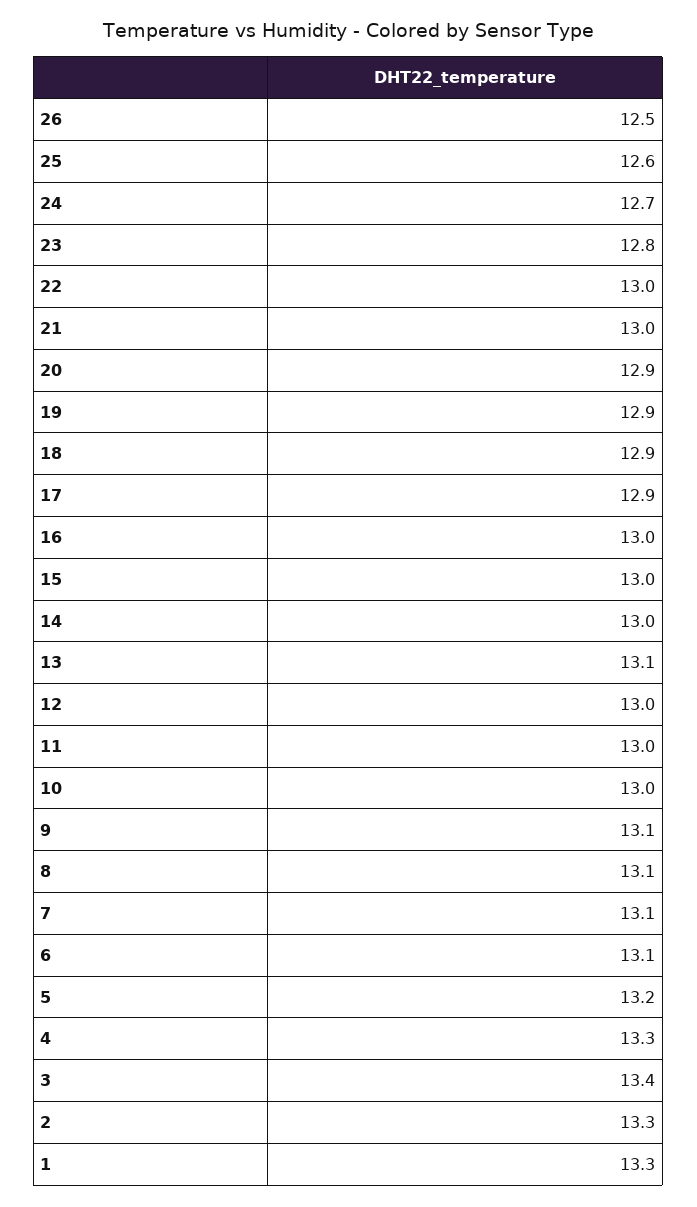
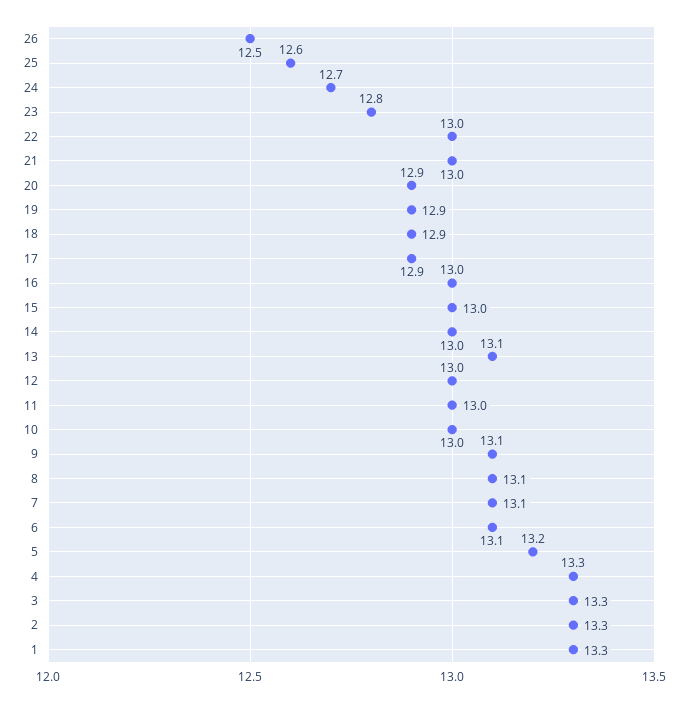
3: 13.4 -> 13.3

